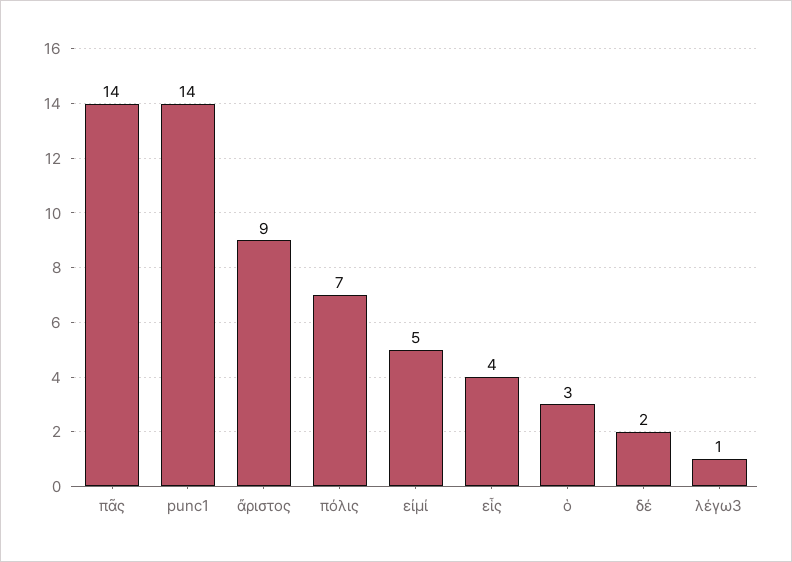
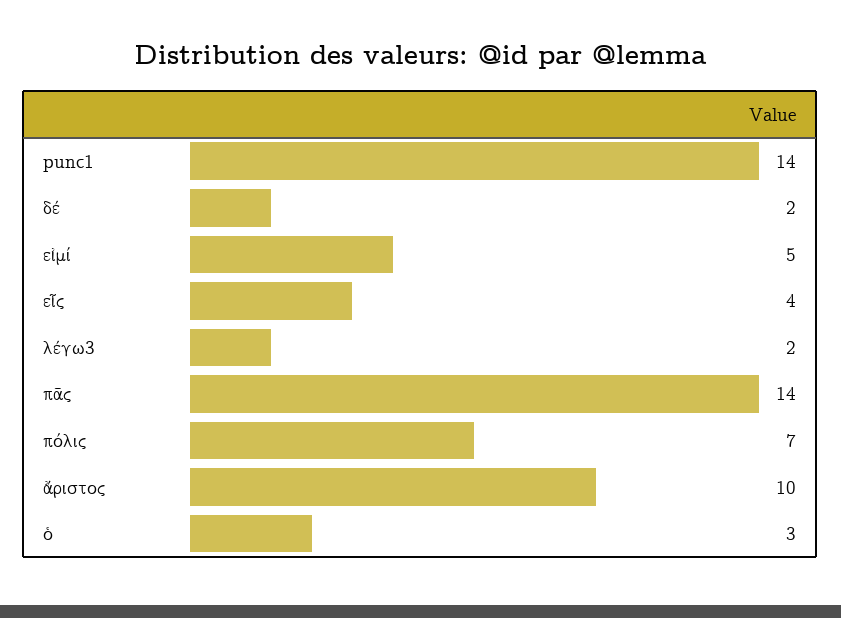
ἄριστος: 9 -> 10
λέγω3: 1 -> 2

